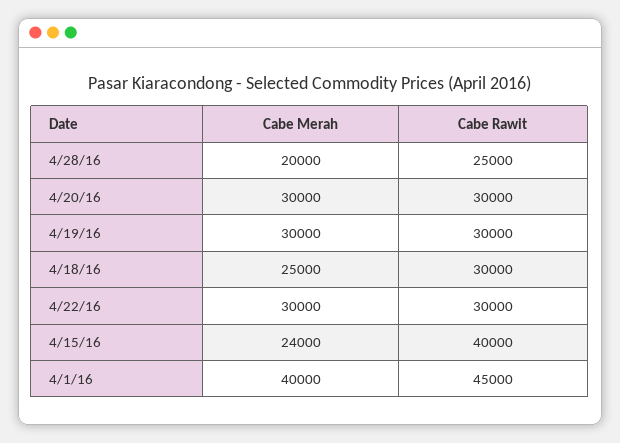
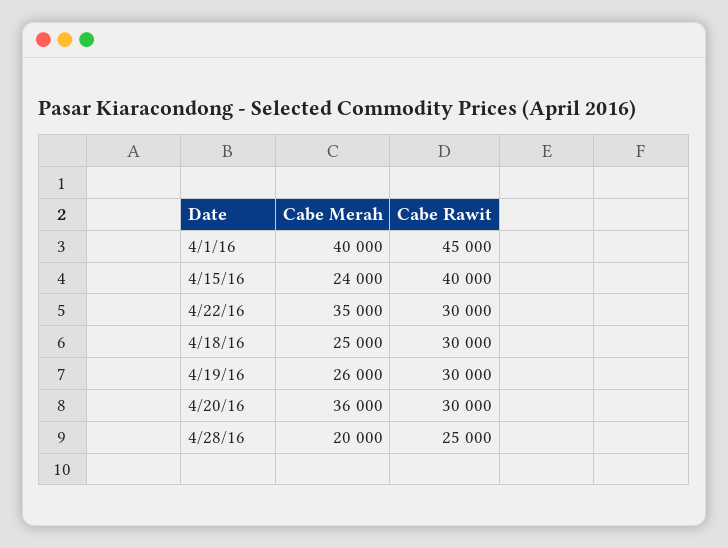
Cabe Merah, 4/20/16: 30000 -> 36000
Cabe Merah, 4/19/16: 30000 -> 26000
Cabe Merah, 4/22/16: 30000 -> 35000

